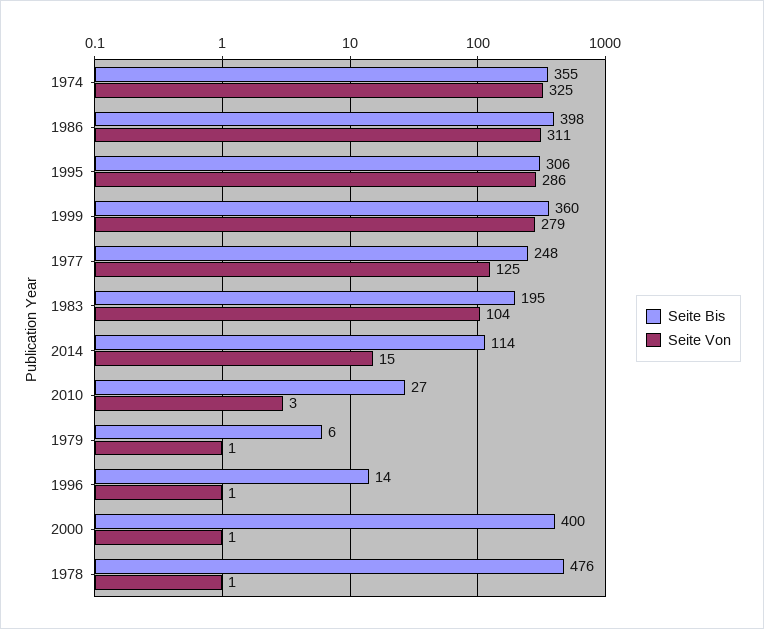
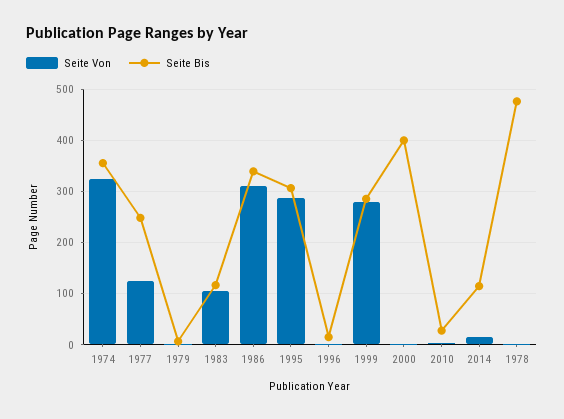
Seite Bis, 1986: 398 -> 340
Seite Bis, 1999: 360 -> 280
Seite Bis, 1983: 195 -> 120

